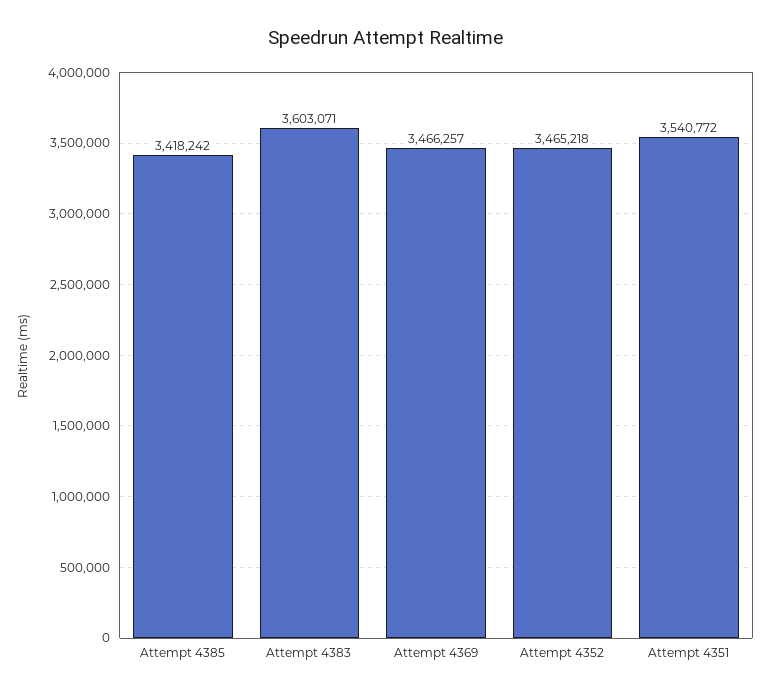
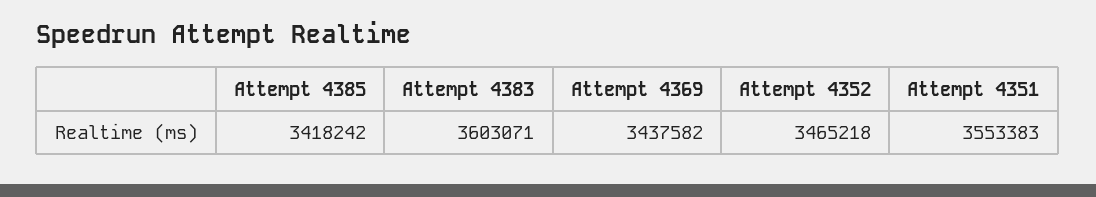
Attempt 4369: 3466257 -> 3437582
Attempt 4351: 3540772 -> 3553383

